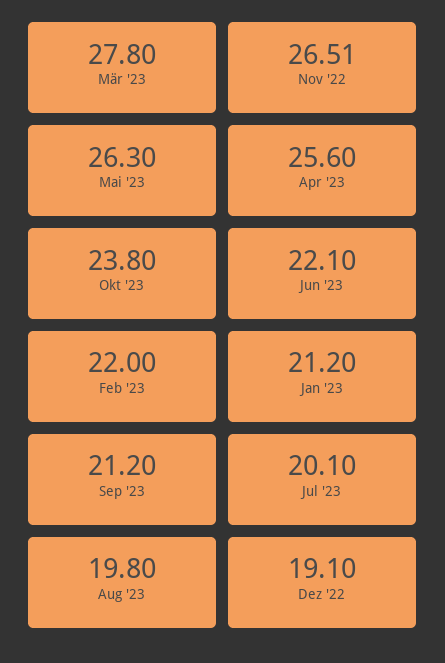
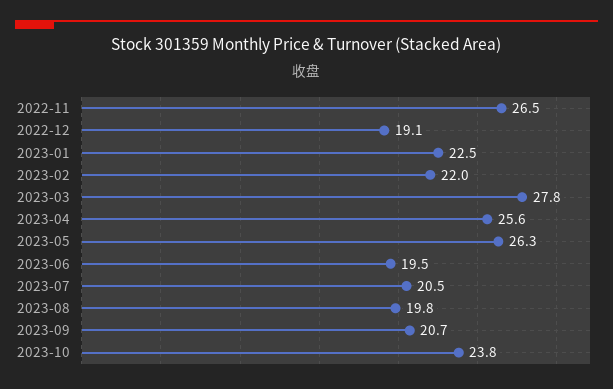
Jun '23: 22.1 -> 19.5
Jan '23: 21.2 -> 22.5
Sep '23: 21.2 -> 20.7
Jul '23: 20.1 -> 20.5

